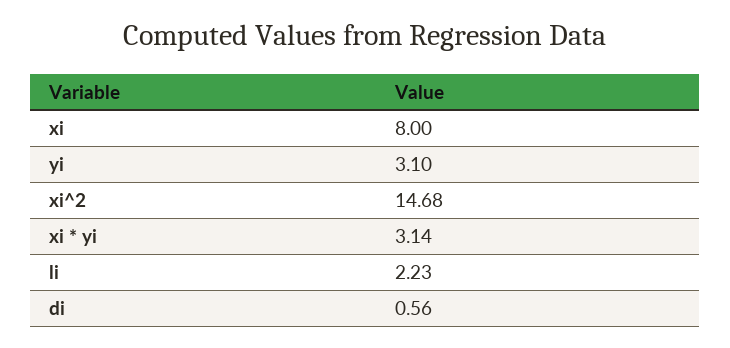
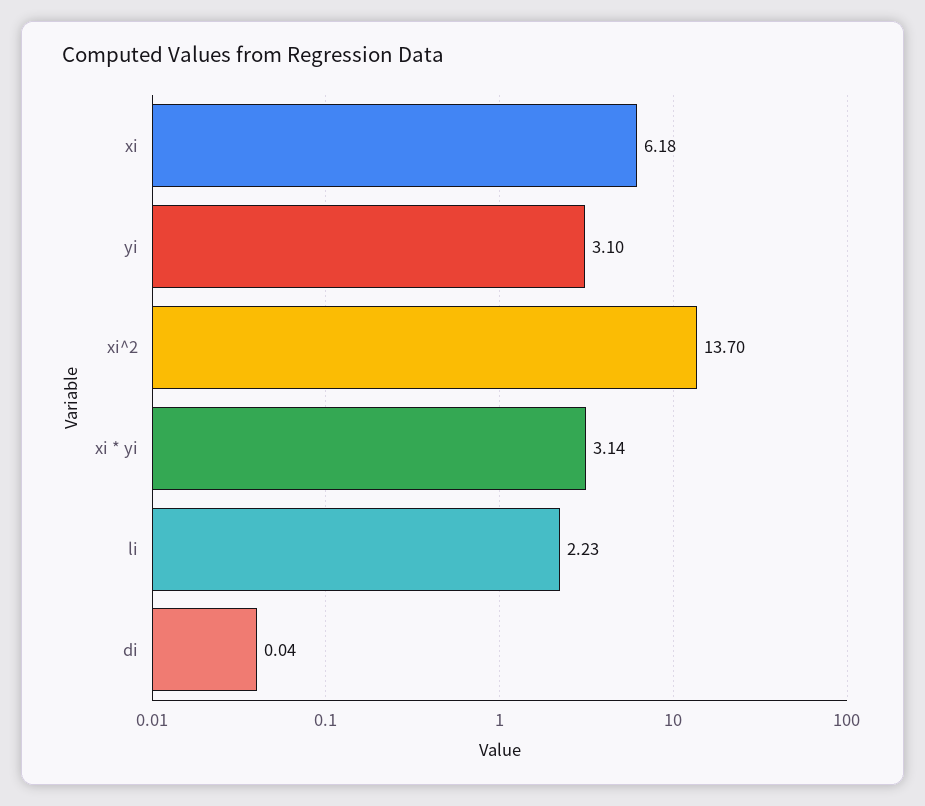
xi: 8 -> 6.18
xi^2: 14.68 -> 13.7
di: 0.56 -> 0.04

